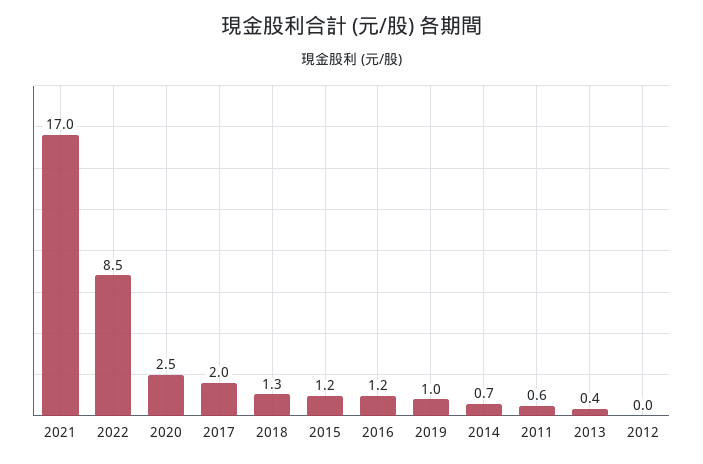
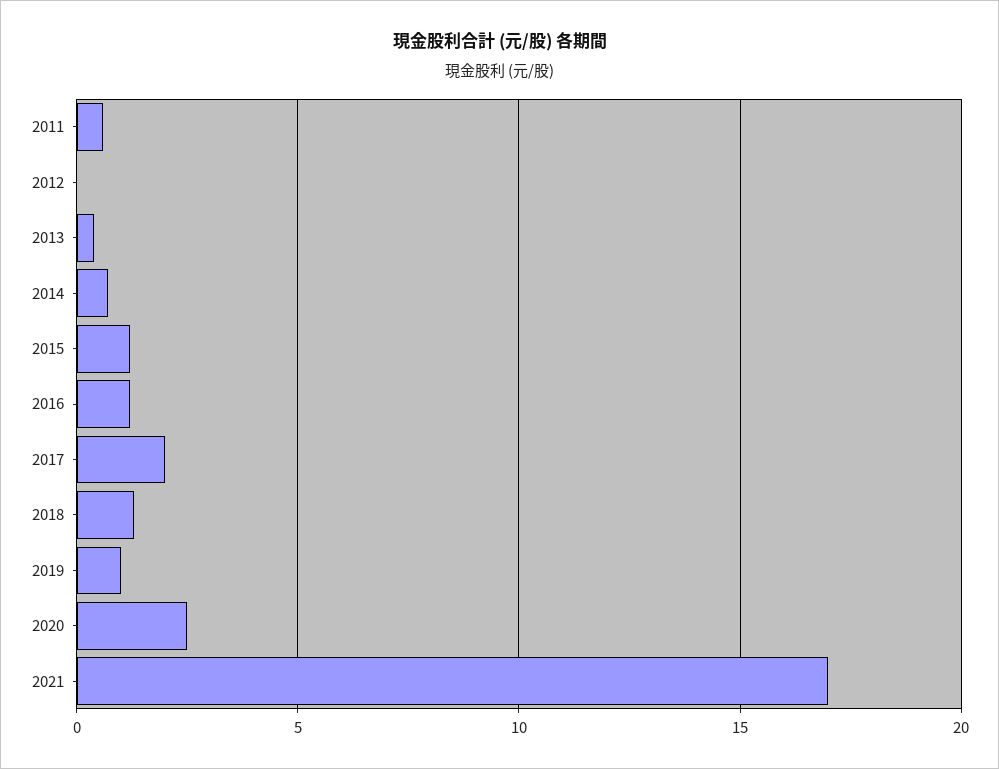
2022: 8.5 -> none

